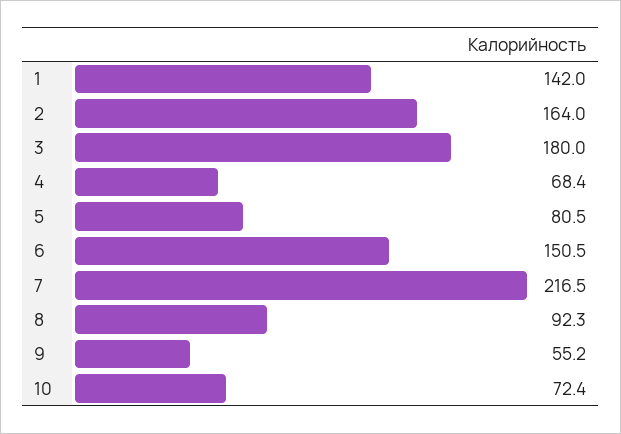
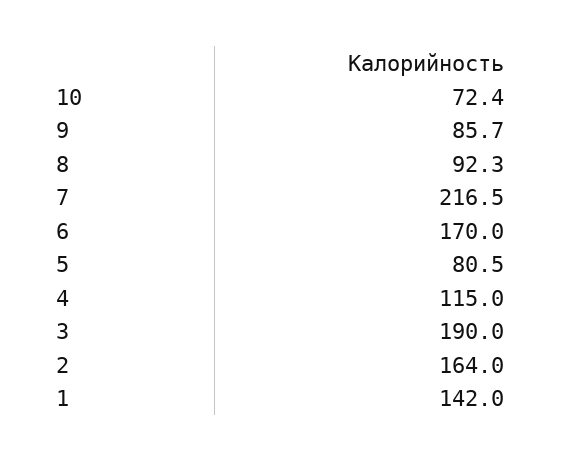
3: 180 -> 190
4: 68.4 -> 115
6: 150.5 -> 170
9: 55.2 -> 85.7

